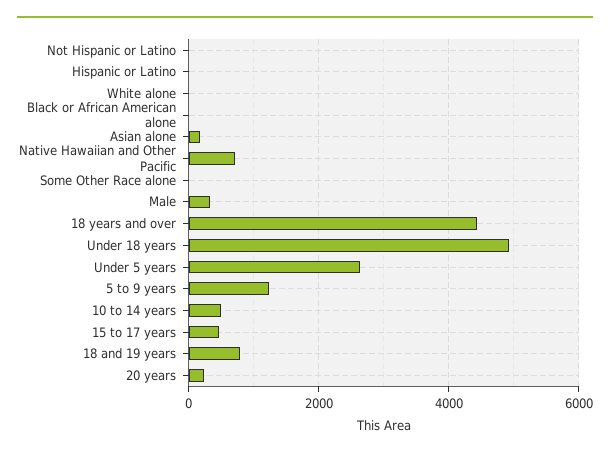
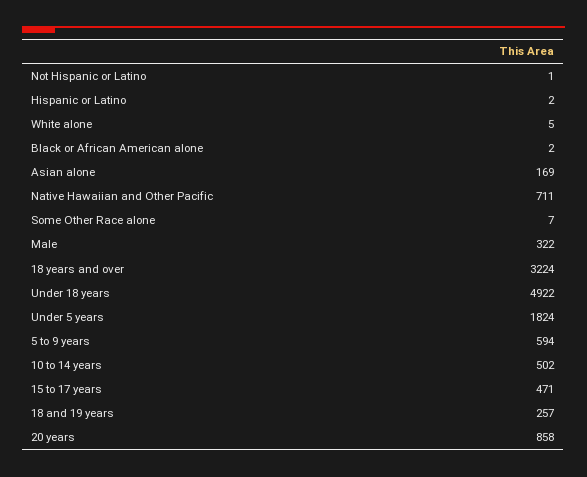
18 years and over: 4400 -> 3224
Under 5 years: 2600 -> 1824
5 to 9 years: 1200 -> 594
18 and 19 years: 800 -> 257
20 years: 200 -> 858

